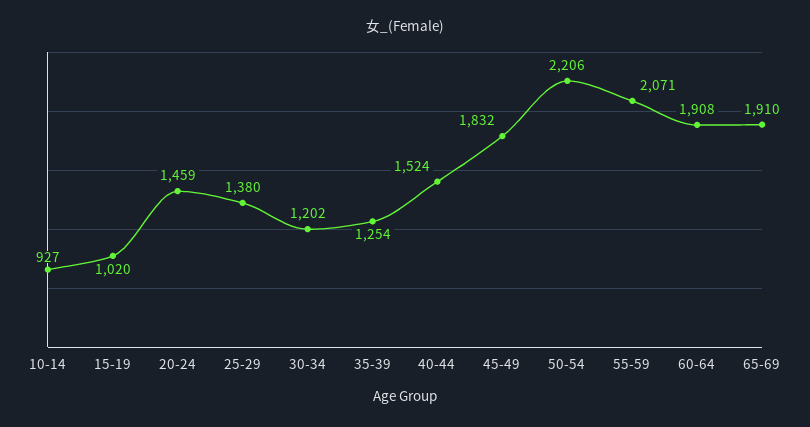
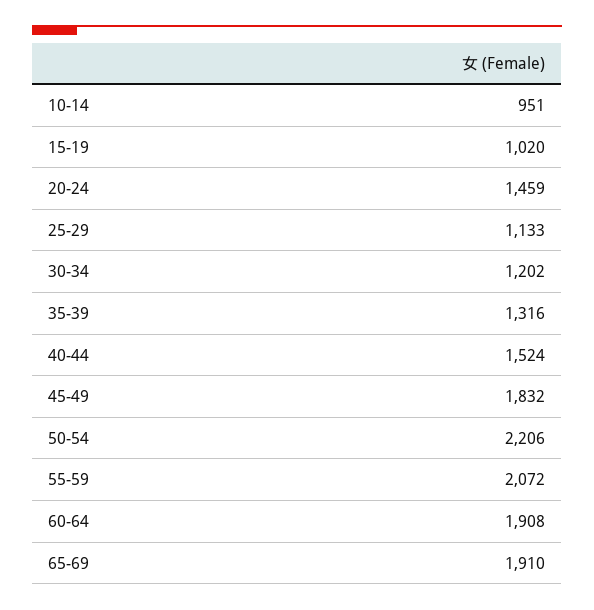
10-14: 927 -> 951
25-29: 1380 -> 1133
35-39: 1254 -> 1316
55-59: 2071 -> 2072

